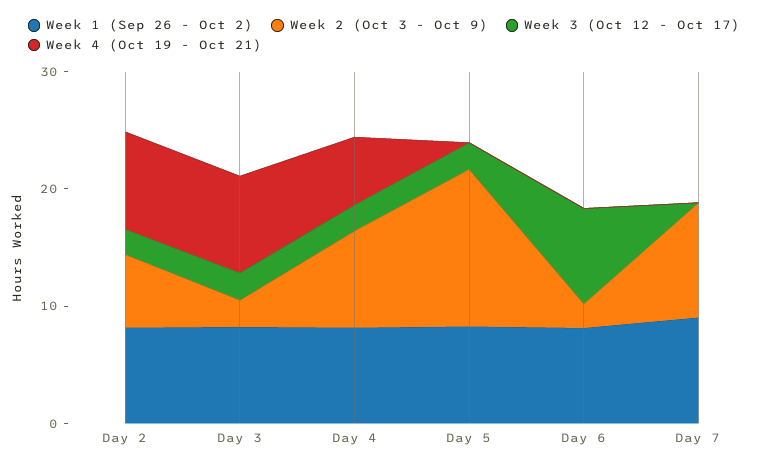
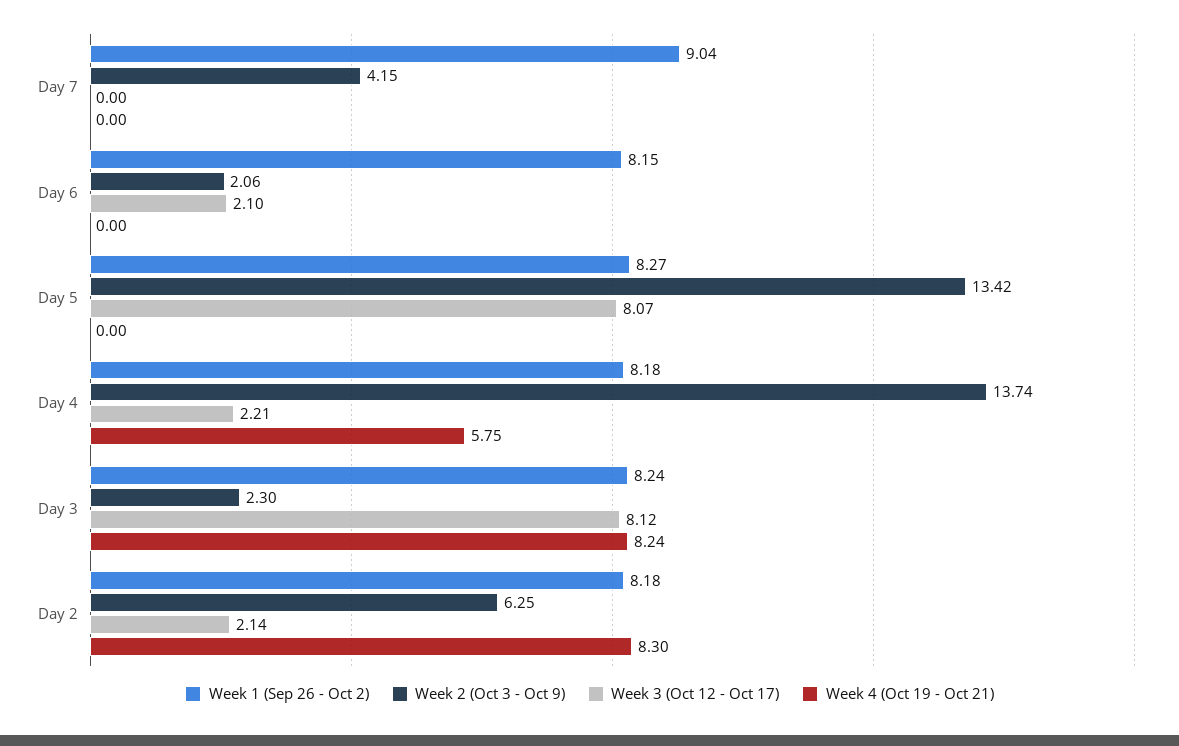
Week 3 (Oct 12 - Oct 17), Day 3: 2 -> 8.12
Week 2 (Oct 3 - Oct 9), Day 4: 8 -> 13.74
Week 3 (Oct 12 - Oct 17), Day 5: 2 -> 8.07
Week 3 (Oct 12 - Oct 17), Day 6: 8 -> 2.1
Week 2 (Oct 3 - Oct 9), Day 7: 10 -> 4.15

